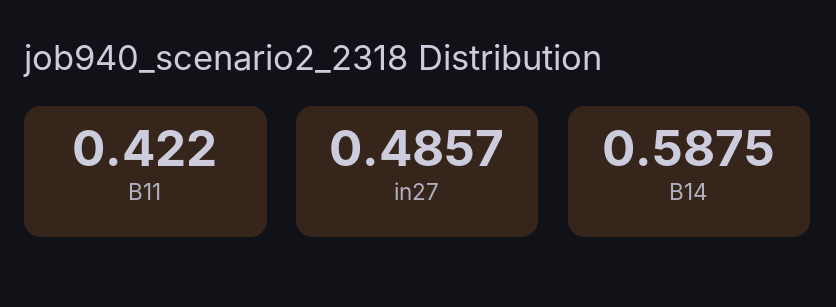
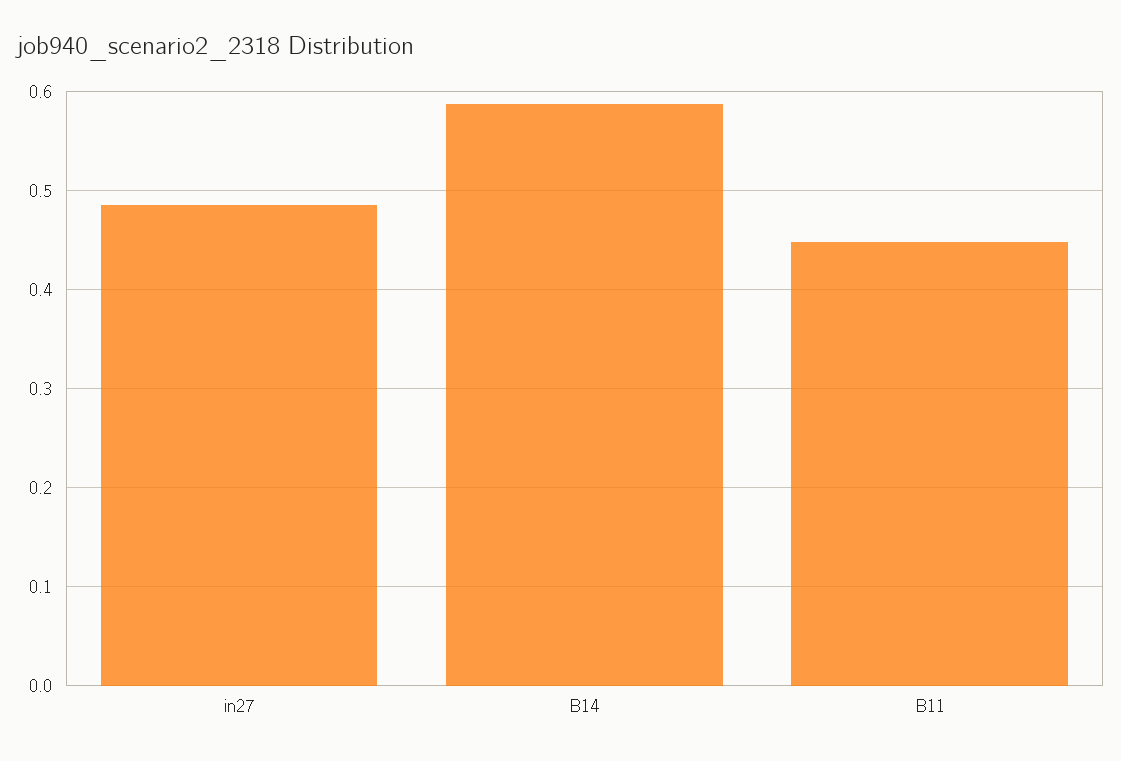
B11: 0.422 -> 0.45

